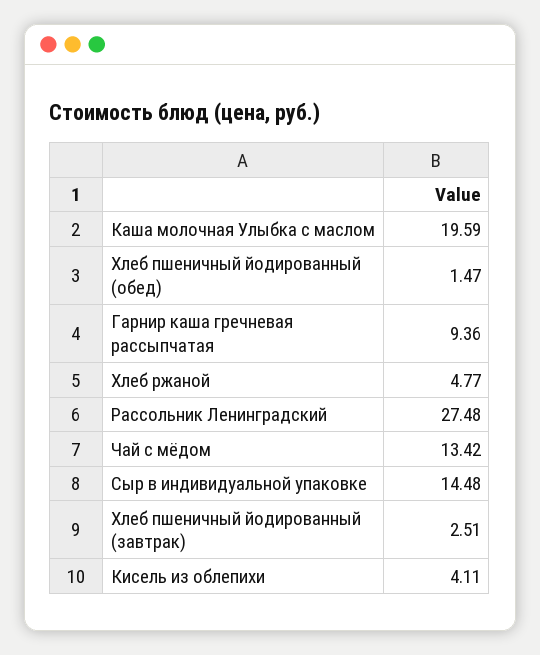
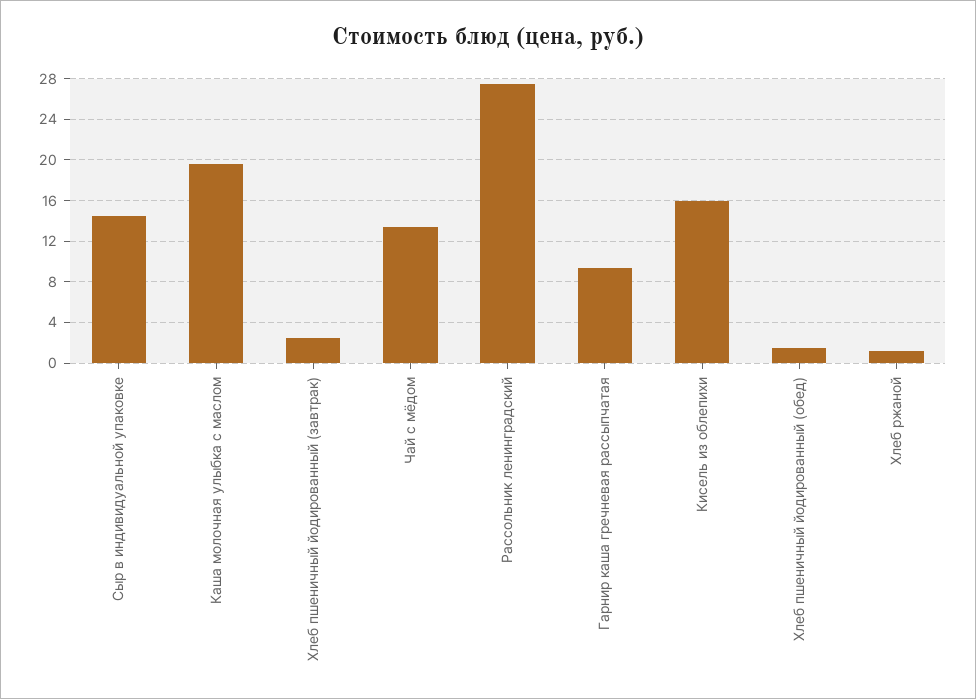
Хлеб ржаной: 4.77 -> 1
Кисель из облепихи: 4.11 -> 16

